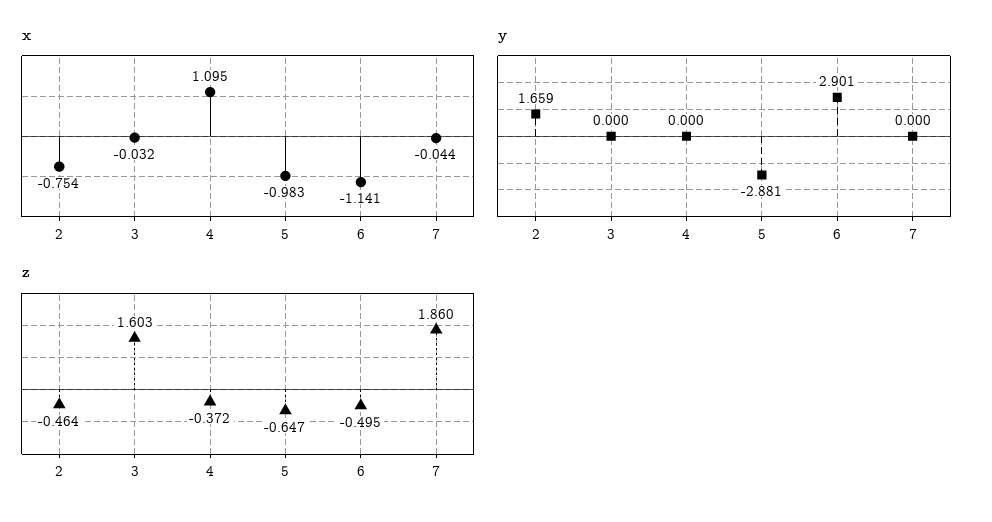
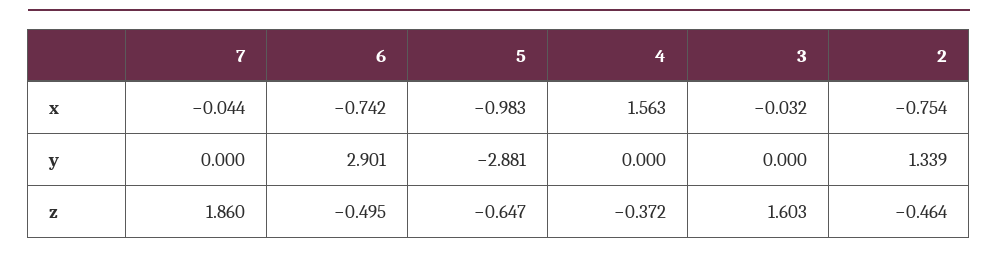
x, 4: 1.095 -> 1.563
x, 6: -1.141 -> -0.742
y, 2: 1.659 -> 1.339

